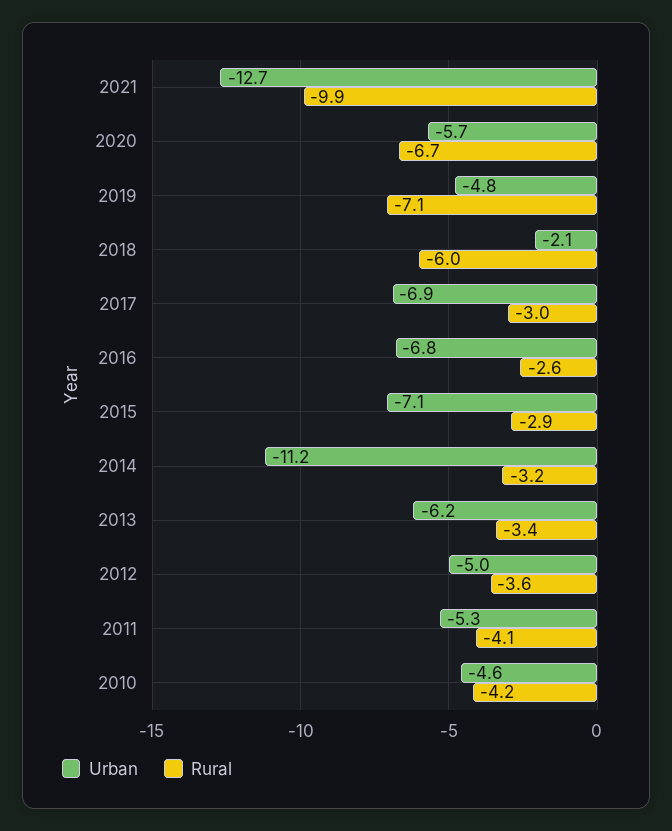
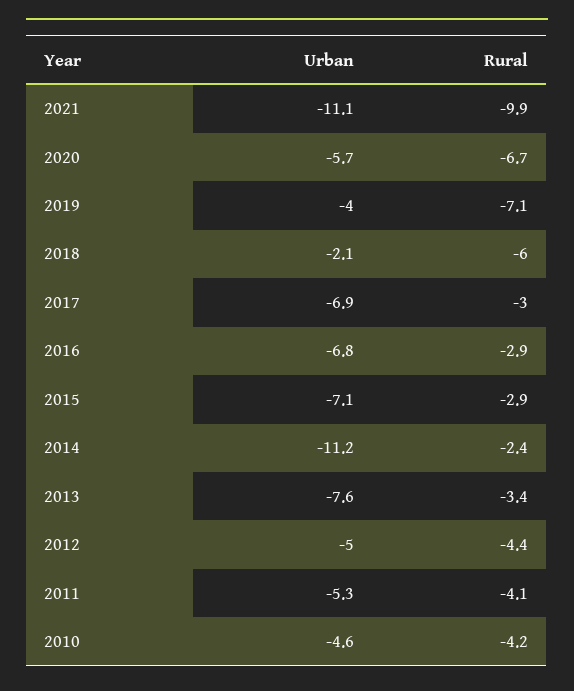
Urban, 2021: -12.7 -> -11.1
Urban, 2019: -4.8 -> -4
Rural, 2016: -2.6 -> -2.9
Rural, 2014: -3.2 -> -2.4
Urban, 2013: -6.2 -> -7.6
Rural, 2012: -3.6 -> -4.4

